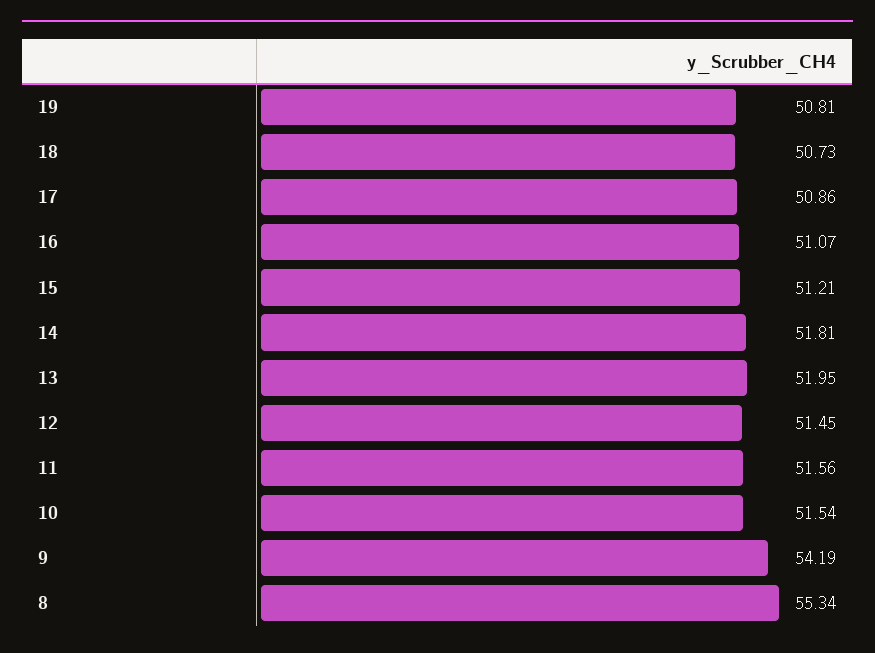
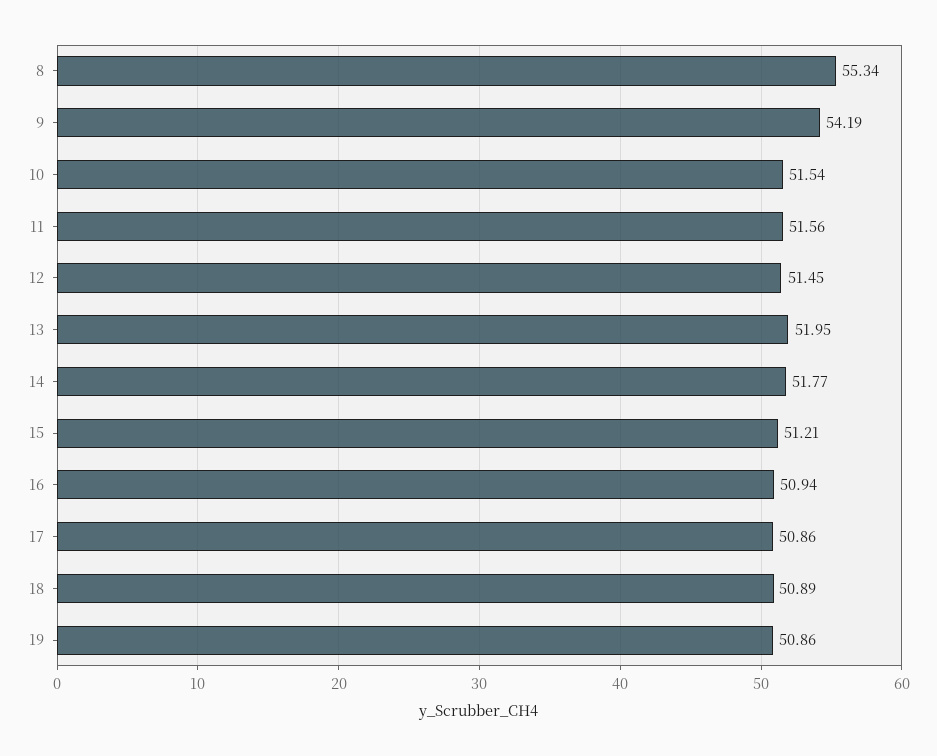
19: 50.81 -> 50.86
18: 50.73 -> 50.89
16: 51.07 -> 50.94
14: 51.81 -> 51.77

